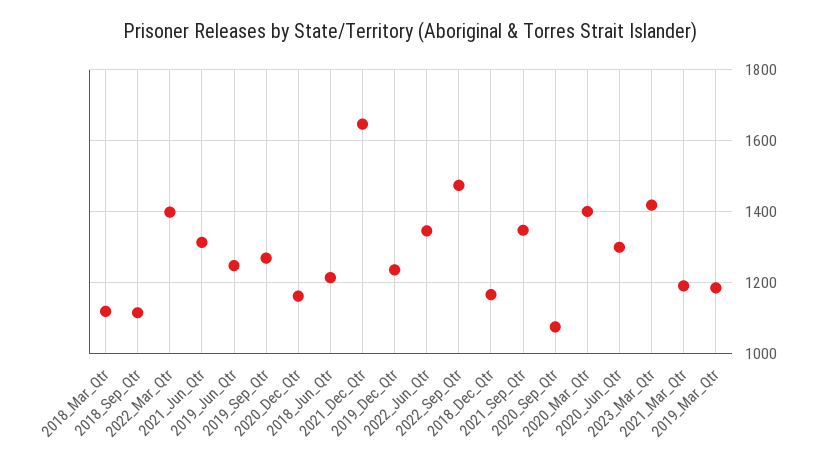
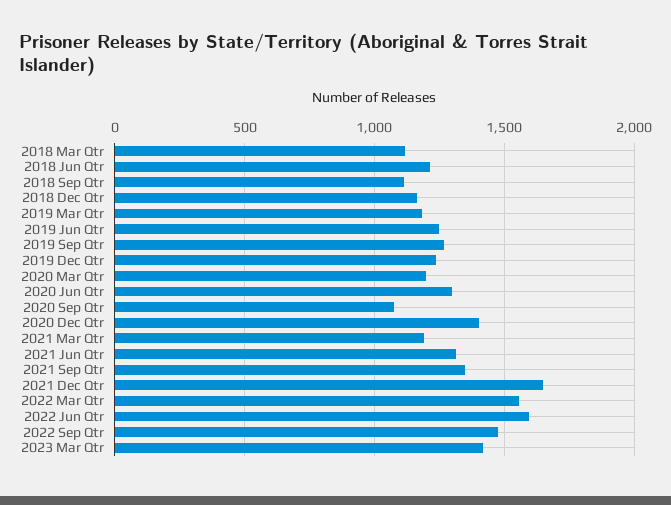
2022_Mar_Qtr: 1400 -> 1550
2020_Dec_Qtr: 1160 -> 1400
2022_Jun_Qtr: 1340 -> 1600
2020_Mar_Qtr: 1400 -> 1200

